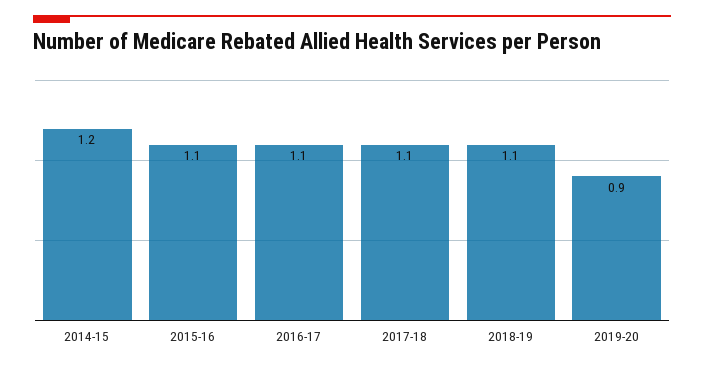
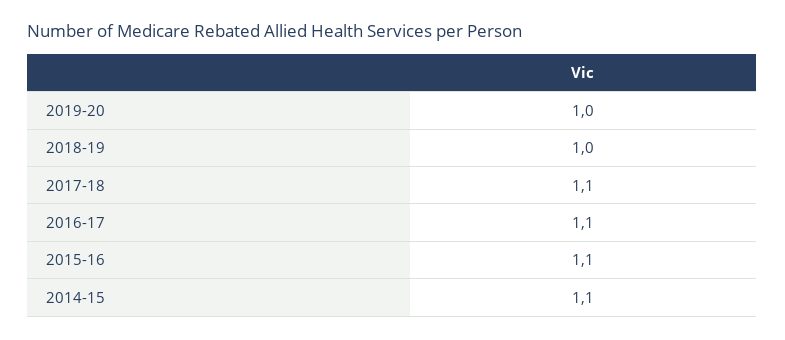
2014-15: 1.2 -> 1.1
2018-19: 1.1 -> 1
2019-20: 0.9 -> 1

